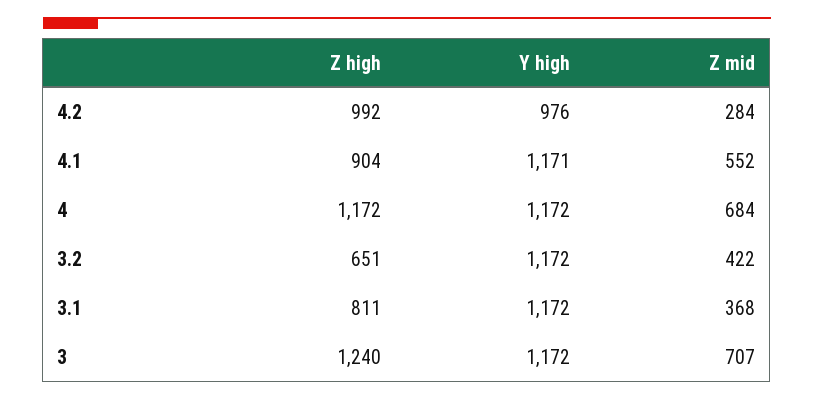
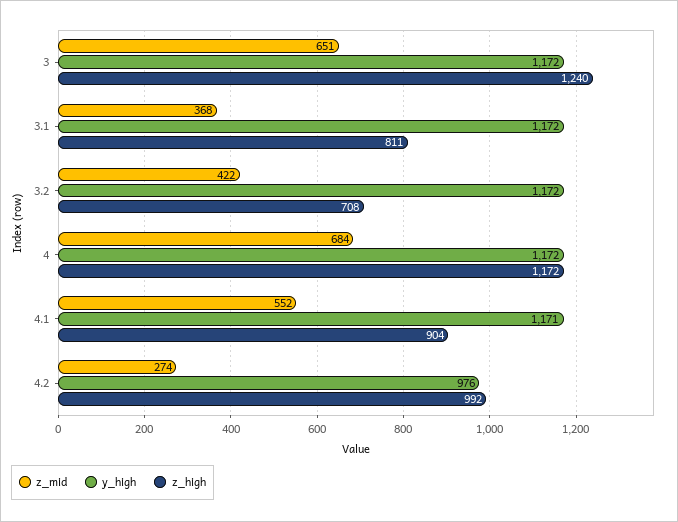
Z mid, 4.2: 284 -> 274
Z high, 3.2: 651 -> 708
Z mid, 3: 707 -> 651

